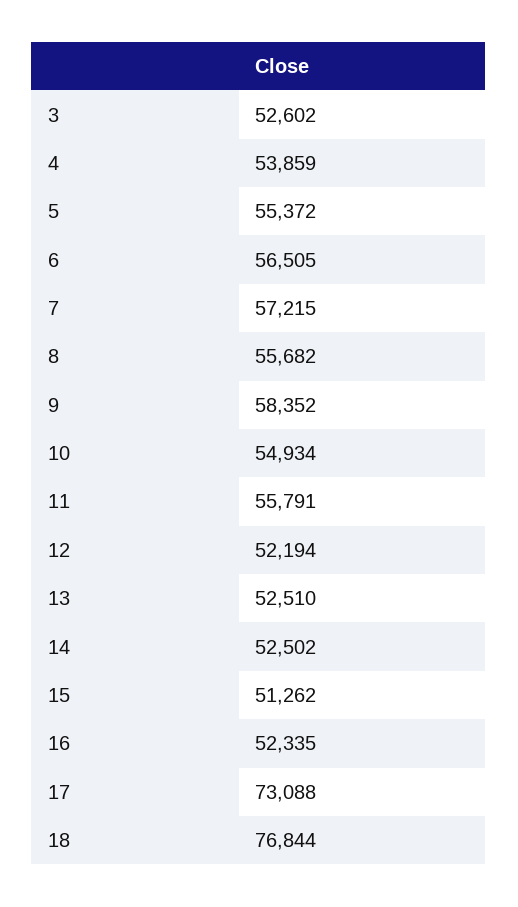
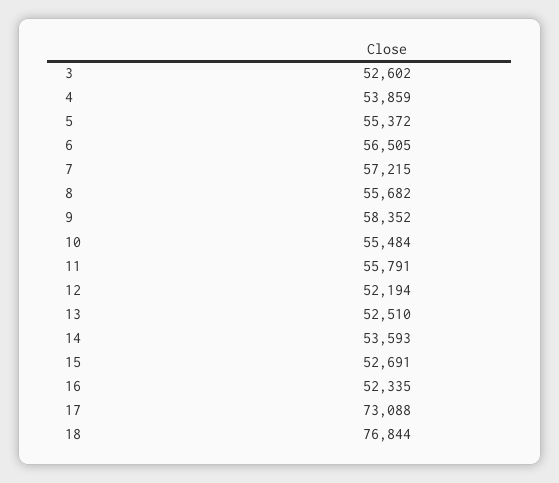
10: 54934 -> 55484
14: 52502 -> 53593
15: 51262 -> 52691

